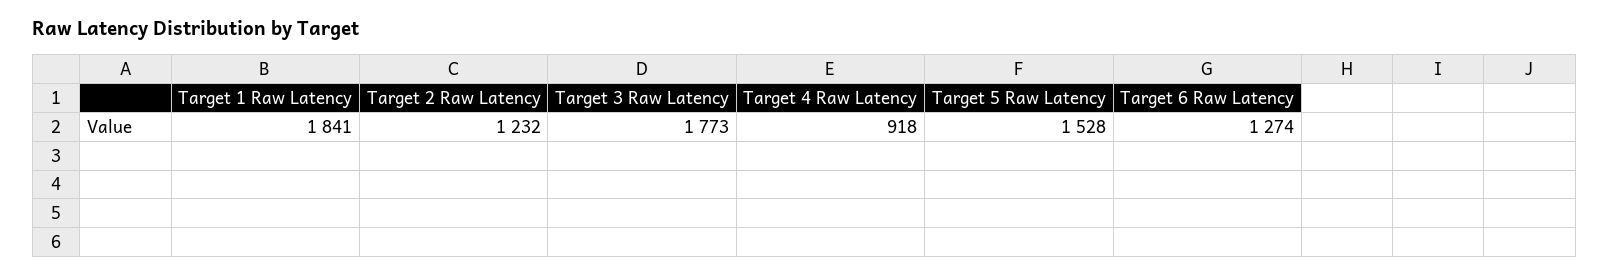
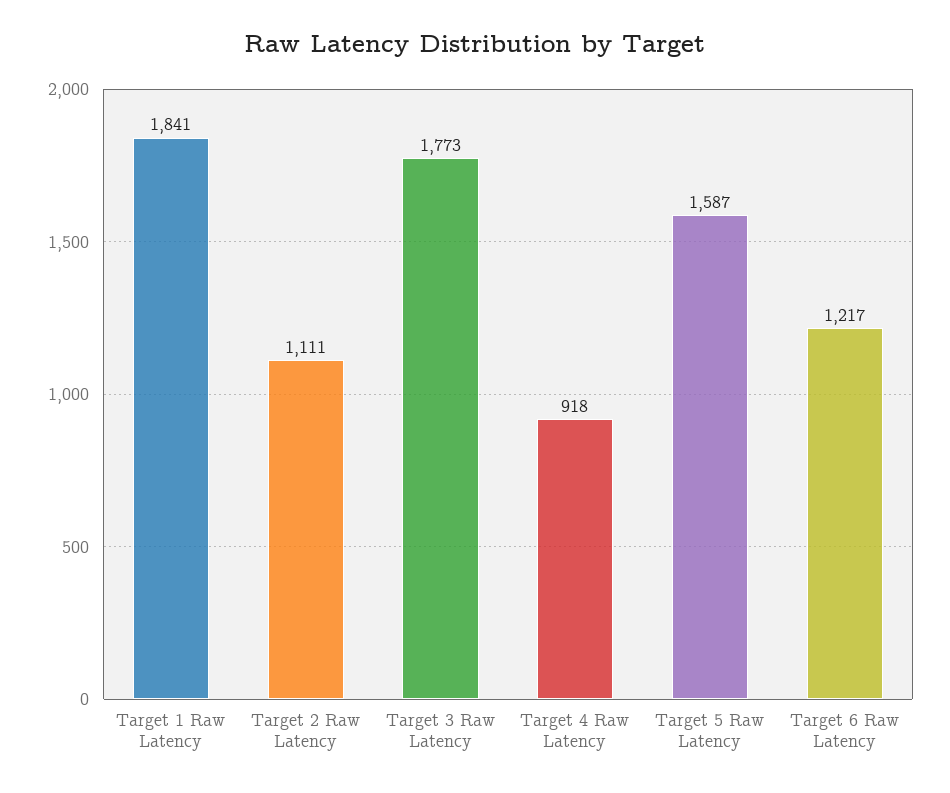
Target 2 Raw Latency: 1232 -> 1111
Target 5 Raw Latency: 1528 -> 1587
Target 6 Raw Latency: 1274 -> 1217

